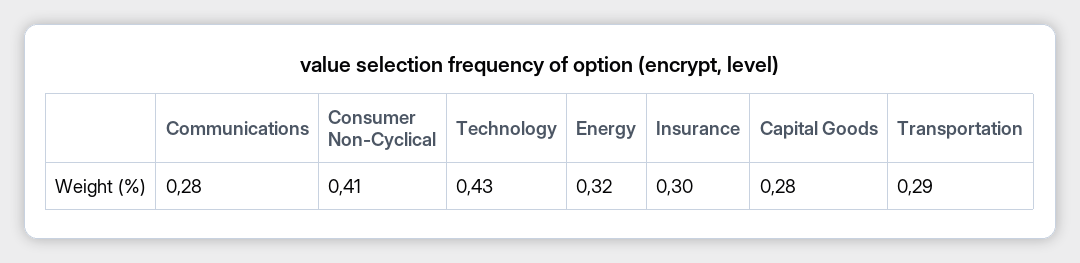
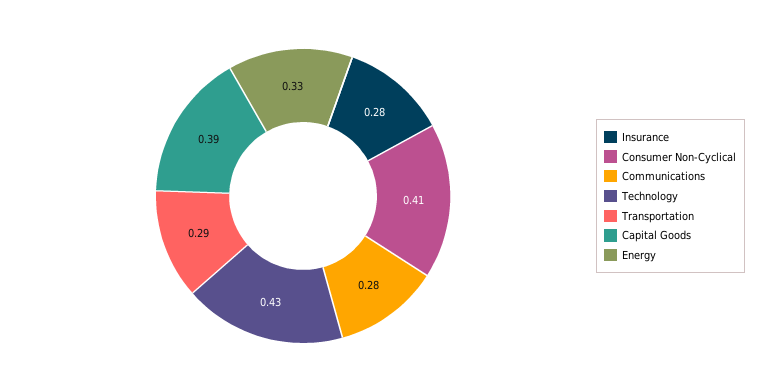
Energy: 0.32 -> 0.33
Insurance: 0.3 -> 0.28
Capital Goods: 0.28 -> 0.39

